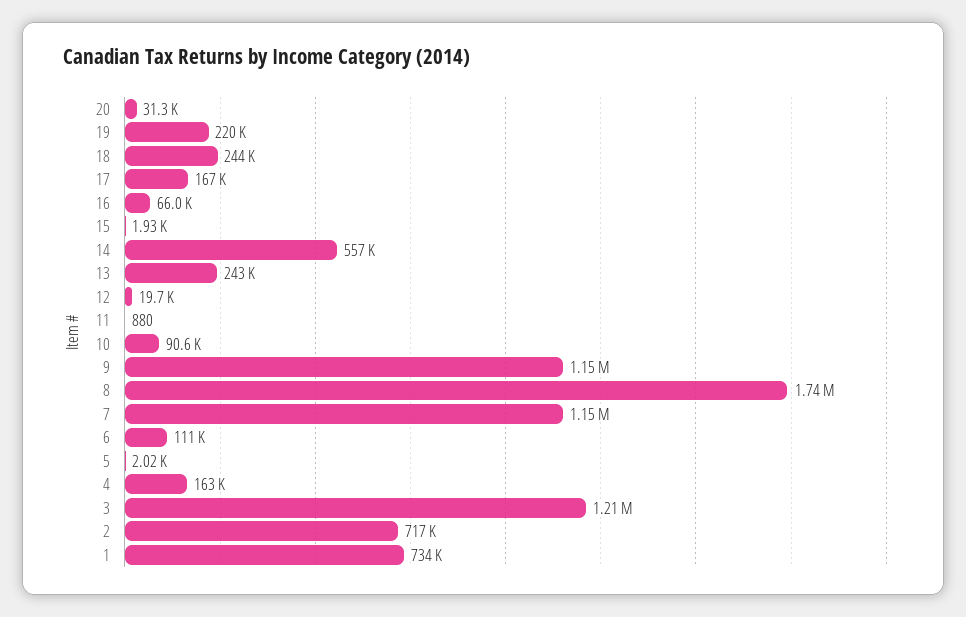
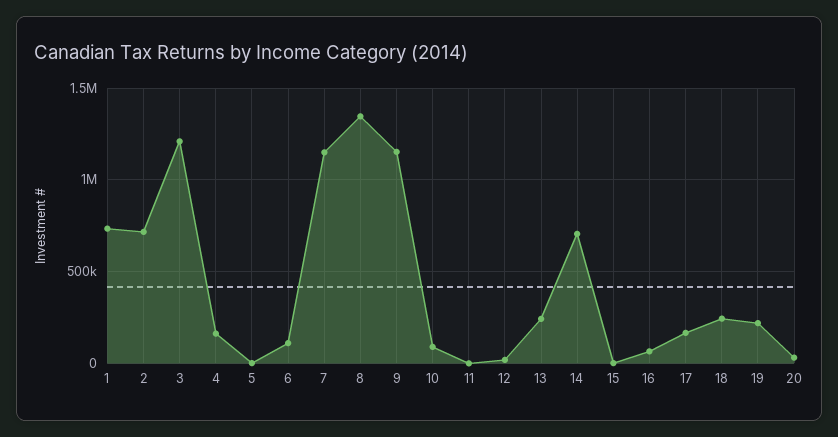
14: 557000 -> 700000
8: 1740000 -> 1350000

